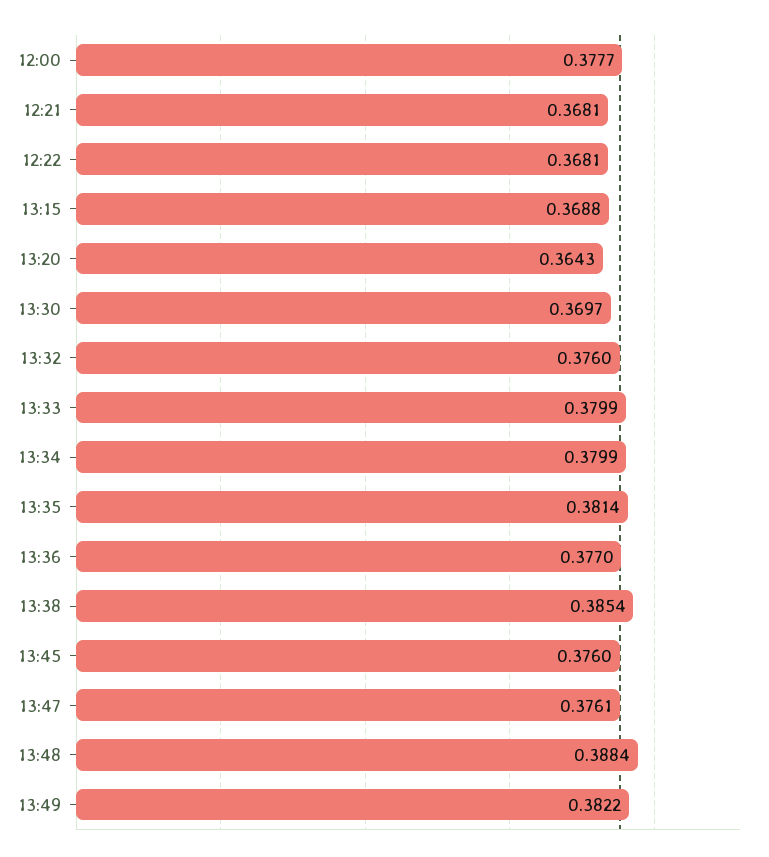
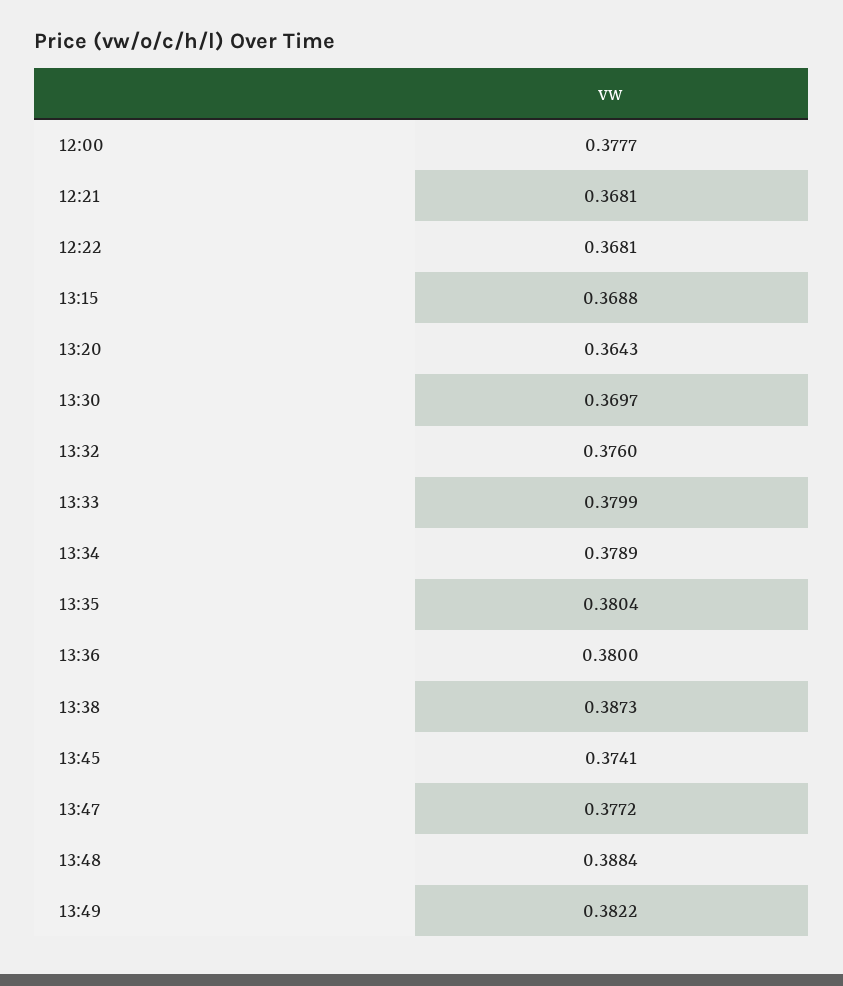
13:34: 0.3799 -> 0.3789
13:35: 0.3814 -> 0.3804
13:36: 0.377 -> 0.38
13:38: 0.3854 -> 0.3873
13:45: 0.376 -> 0.3741
13:47: 0.3761 -> 0.3772

